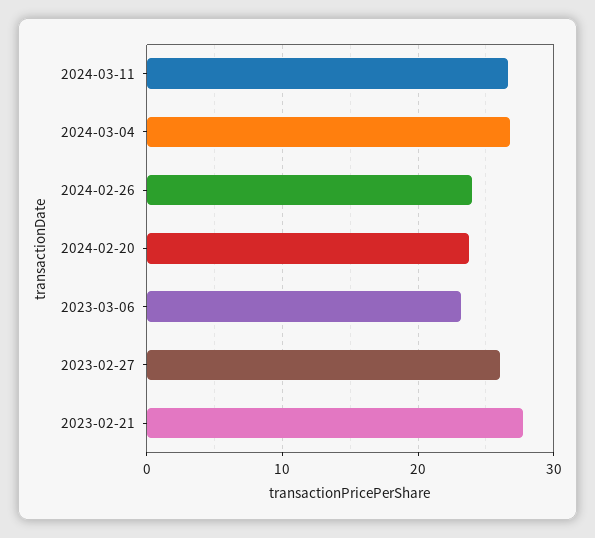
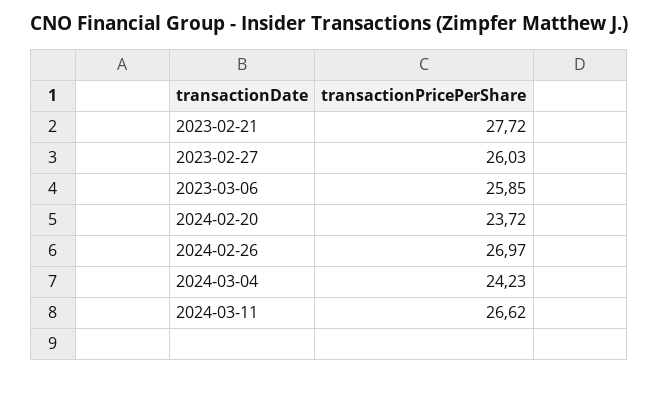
2024-03-04: 27 -> 24.23
2024-02-26: 24 -> 26.97
2023-03-06: 23 -> 25.85

